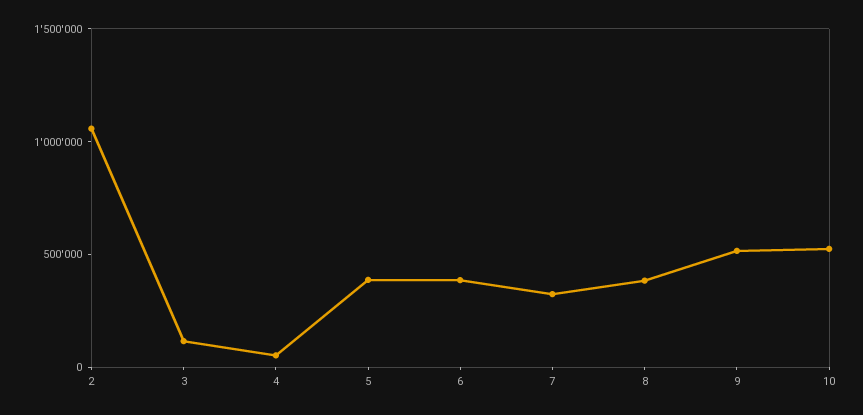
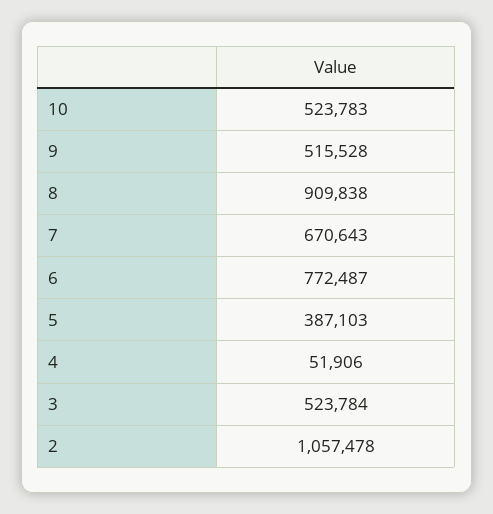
3: 100000 -> 523784
6: 400000 -> 772487
7: 300000 -> 670643
8: 400000 -> 909838

